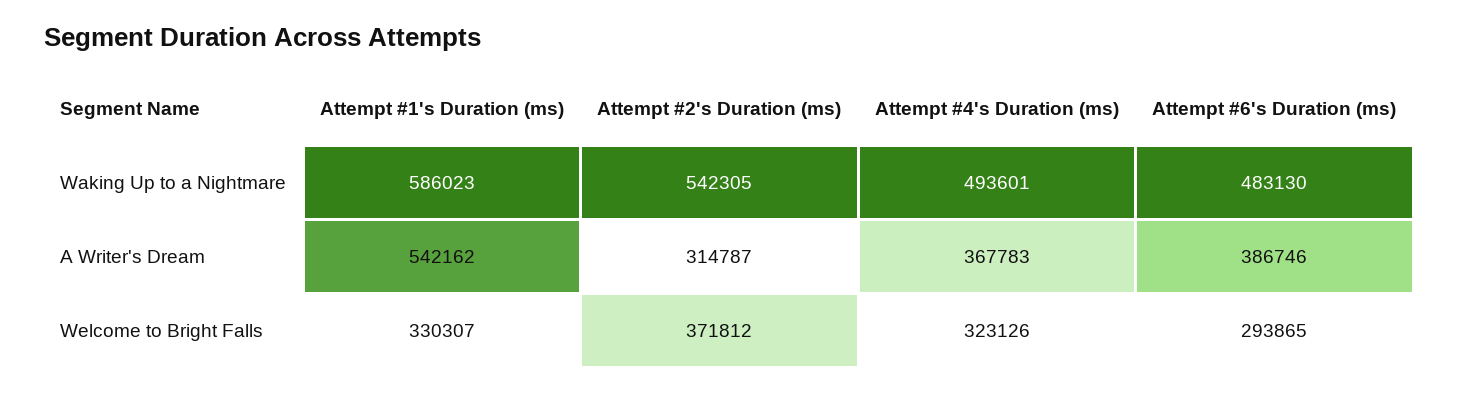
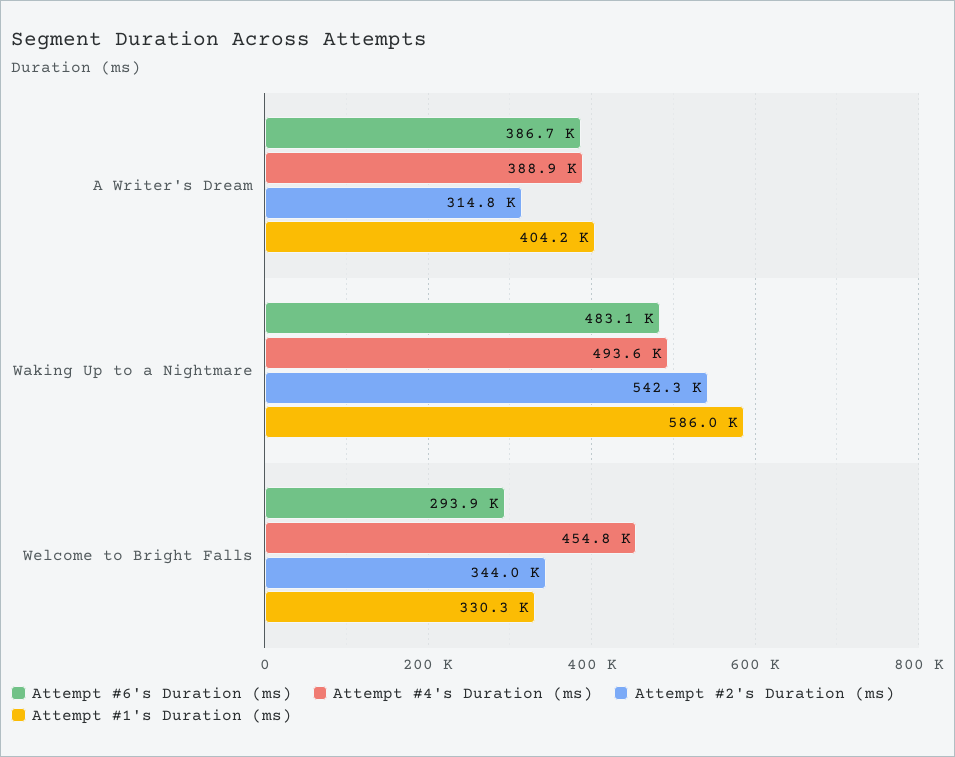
Attempt #1's Duration (ms), A Writer's Dream: 542162 -> 404200
Attempt #4's Duration (ms), A Writer's Dream: 367783 -> 388900
Attempt #2's Duration (ms), Welcome to Bright Falls: 371812 -> 344000
Attempt #4's Duration (ms), Welcome to Bright Falls: 323126 -> 454800

